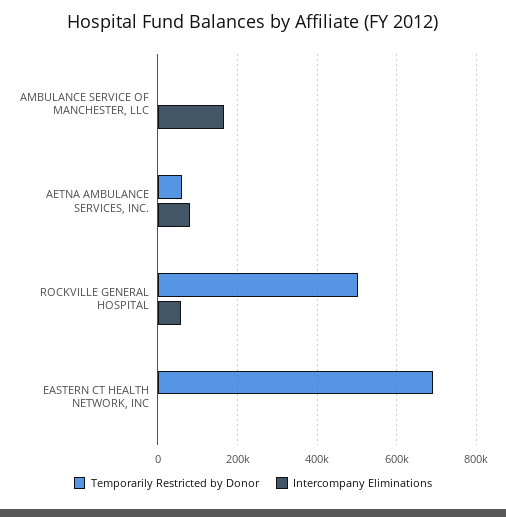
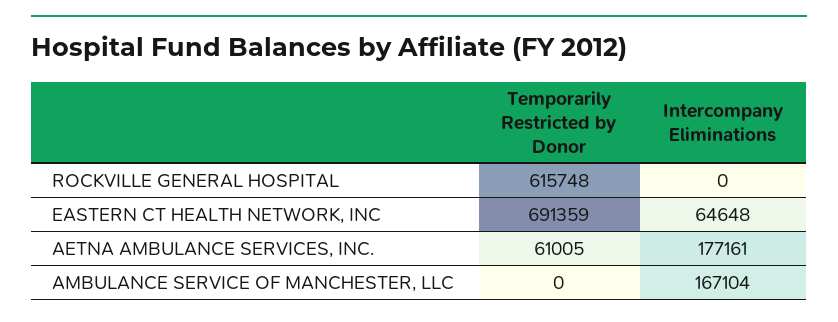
Intercompany Eliminations, AETNA AMBULANCE SERVICES, INC.: 80000 -> 177161
Temporarily Restricted by Donor, ROCKVILLE GENERAL HOSPITAL: 500000 -> 615748
Intercompany Eliminations, ROCKVILLE GENERAL HOSPITAL: 60000 -> 0
Intercompany Eliminations, EASTERN CT HEALTH NETWORK, INC: 0 -> 64648

